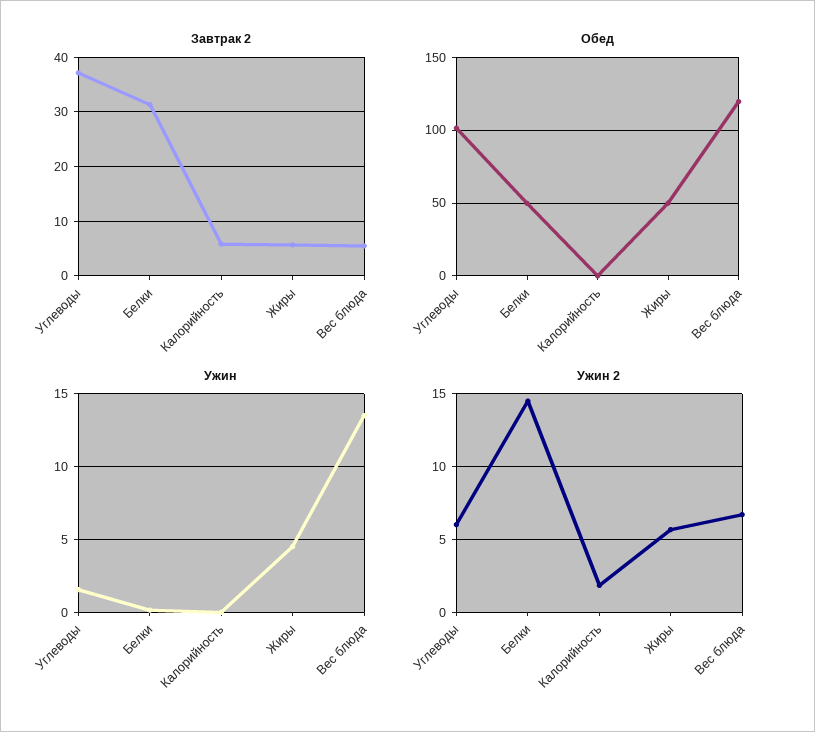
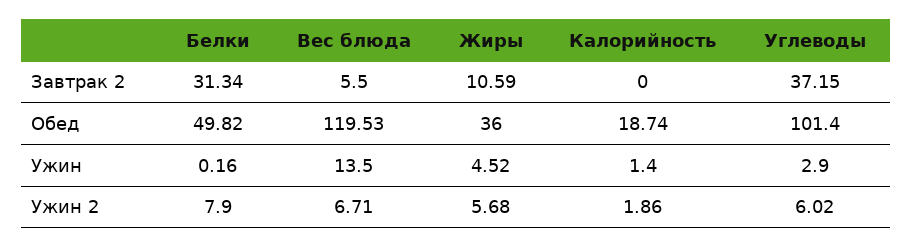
Завтрак 2, Калорийность: 6 -> 0
Завтрак 2, Жиры: 6 -> 10.59
Обед, Калорийность: 0 -> 18.74
Обед, Жиры: 50 -> 36
Ужин, Углеводы: 1.5 -> 2.9
Ужин, Калорийность: 0 -> 1.4
Ужин 2, Белки: 14.5 -> 7.9

